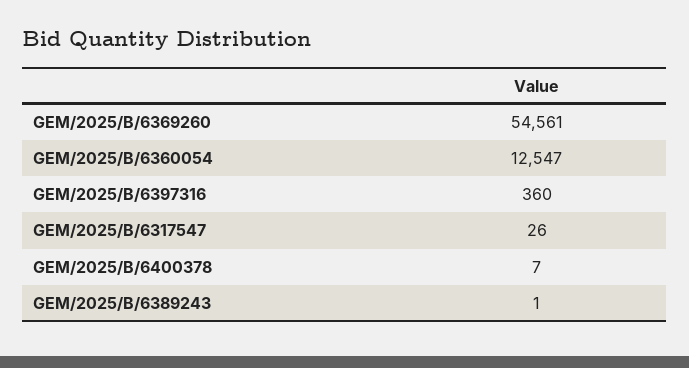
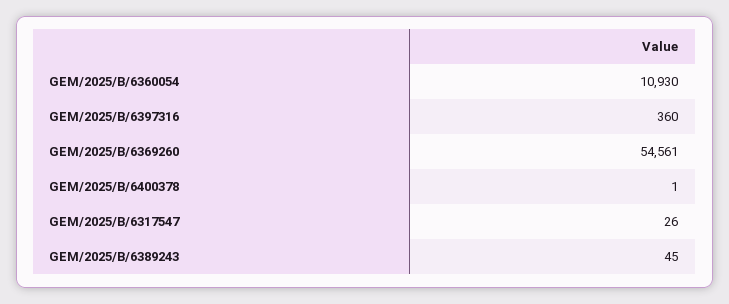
GEM/2025/B/6360054: 12547 -> 10930
GEM/2025/B/6400378: 7 -> 1
GEM/2025/B/6389243: 1 -> 45

